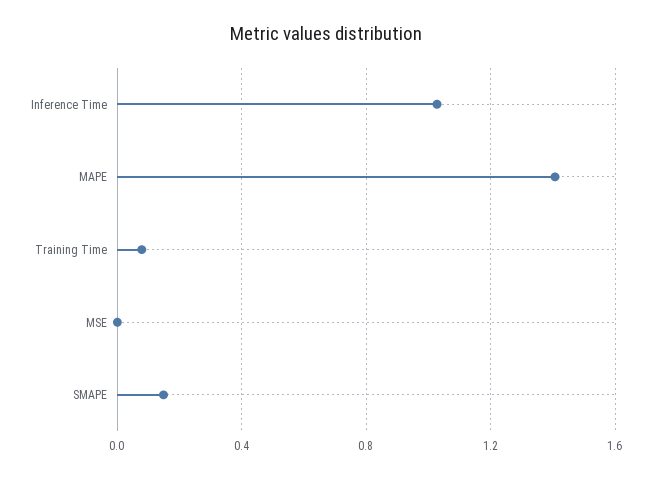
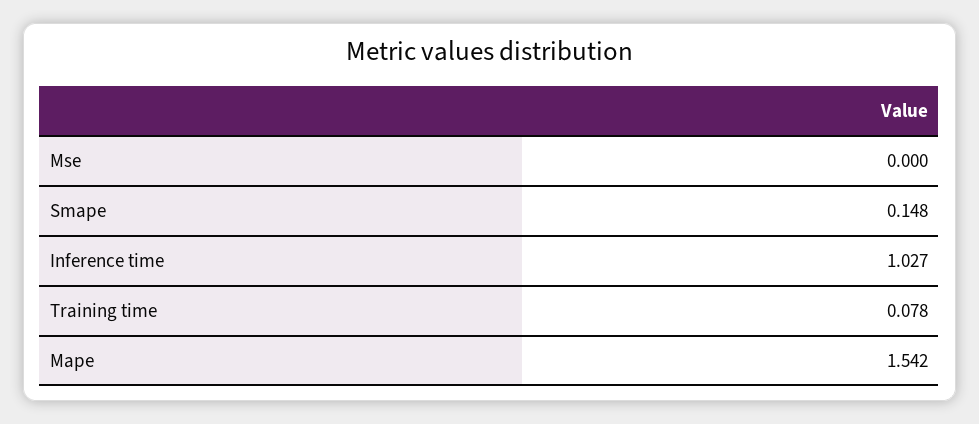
MAPE: 1.4 -> 1.542

